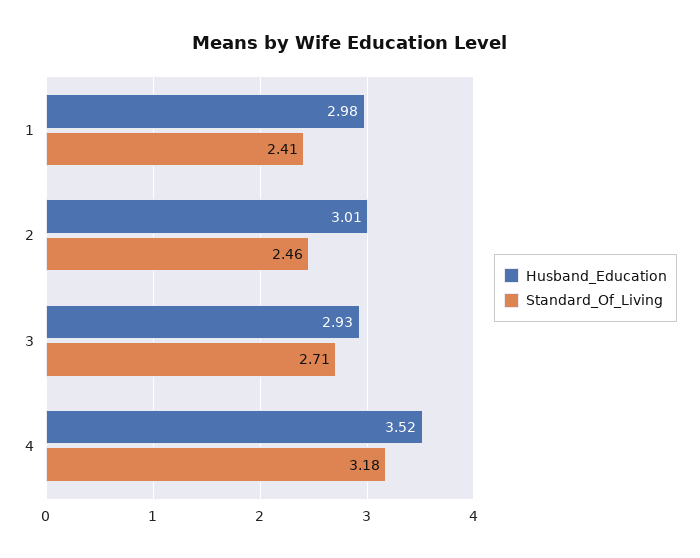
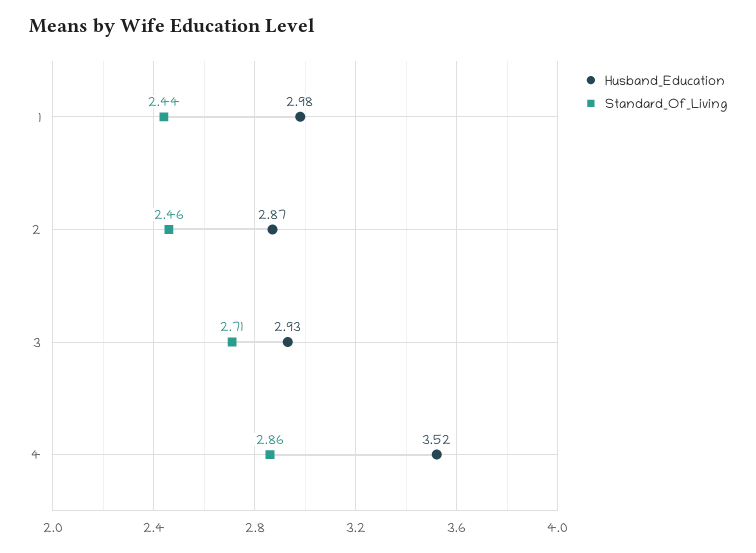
Standard_Of_Living, 1: 2.41 -> 2.44
Husband_Education, 2: 3.01 -> 2.87
Standard_Of_Living, 4: 3.18 -> 2.86

